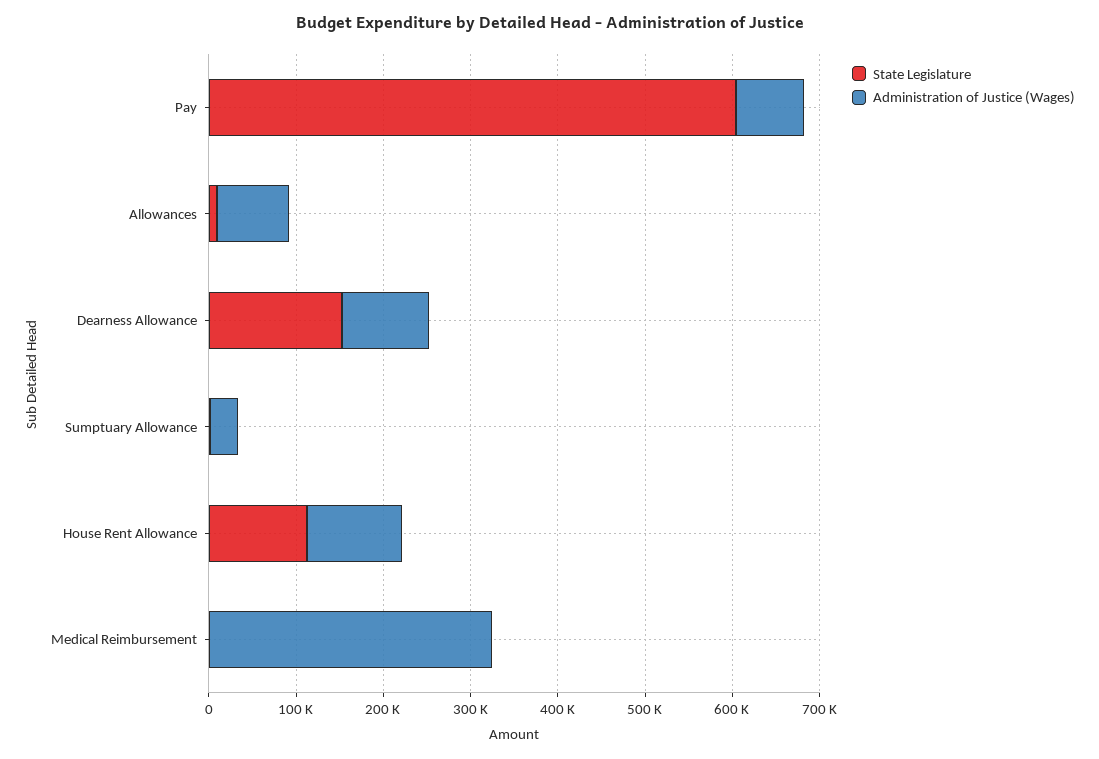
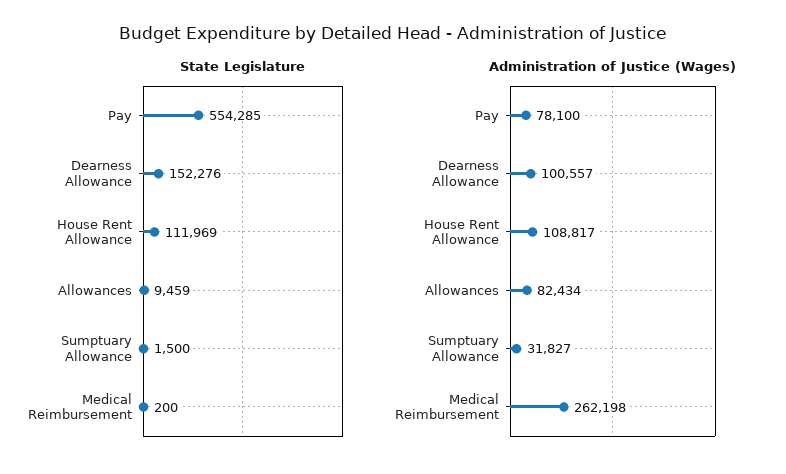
State Legislature, Pay: 600000 -> 554285
Administration of Justice (Wages), Medical Reimbursement: 320000 -> 262198

